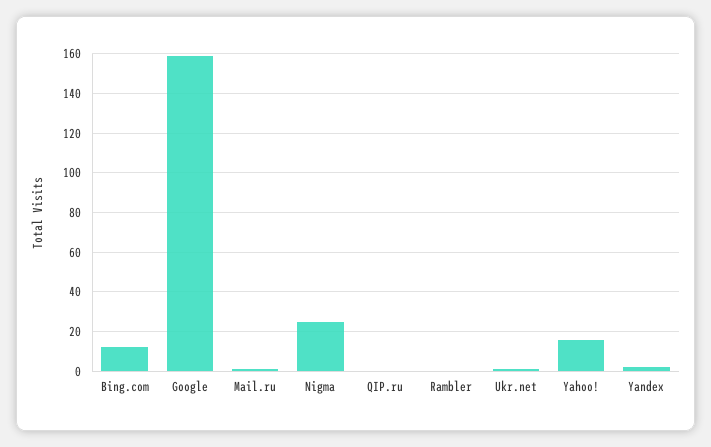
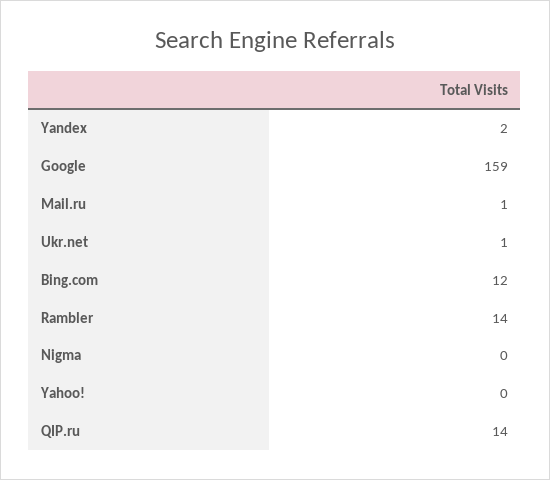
Nigma: 25 -> 0
QIP.ru: 0 -> 14
Rambler: 0 -> 14
Yahoo!: 15 -> 0

